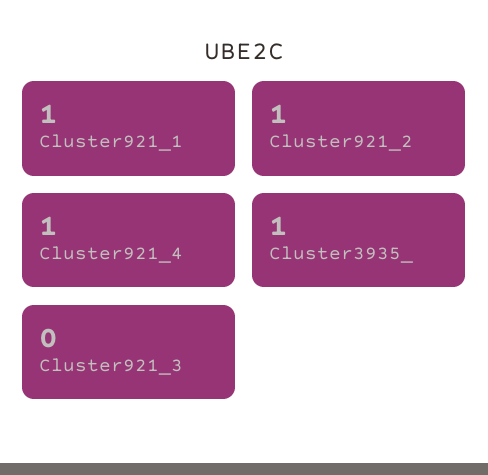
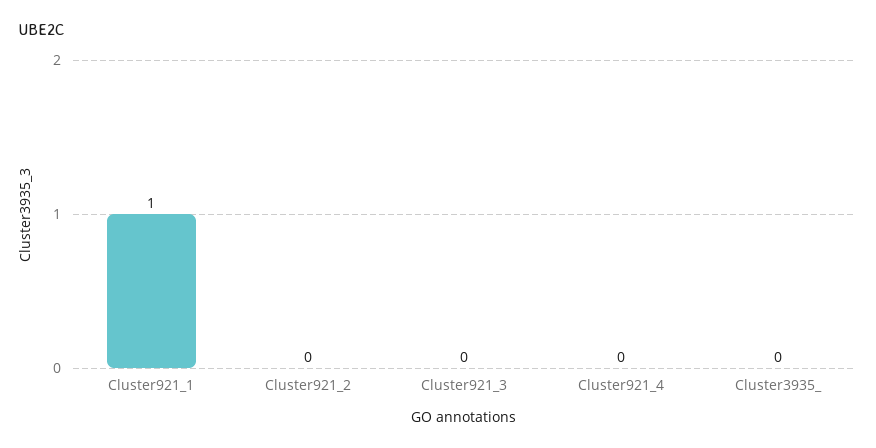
Cluster921_2: 1 -> 0
Cluster921_4: 1 -> 0
Cluster3935_: 1 -> 0

